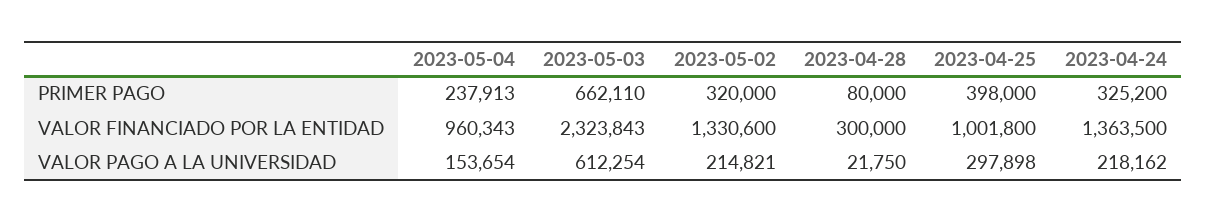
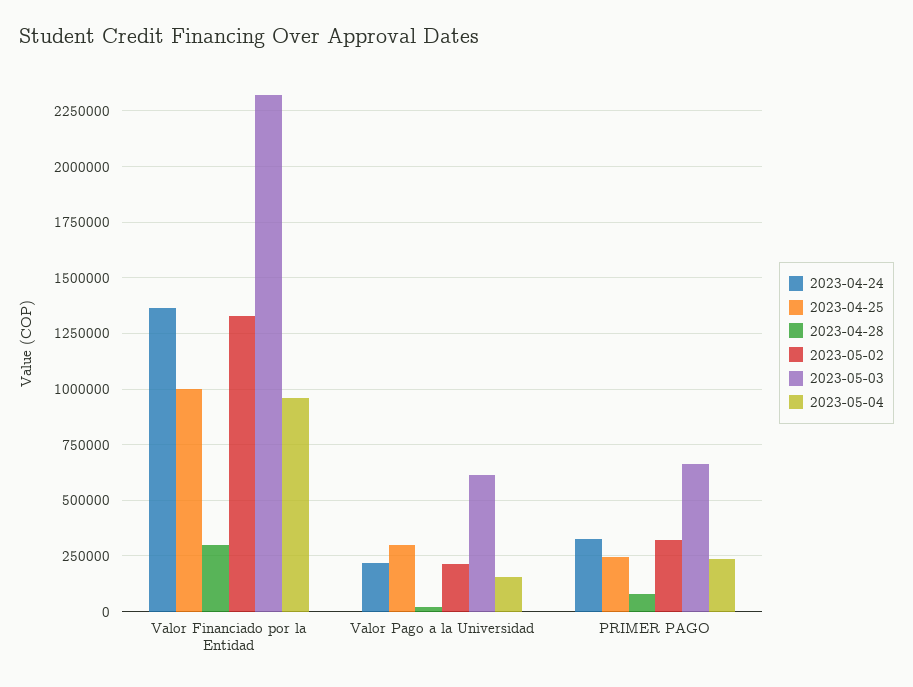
2023-04-25, PRIMER PAGO: 398000 -> 250000

